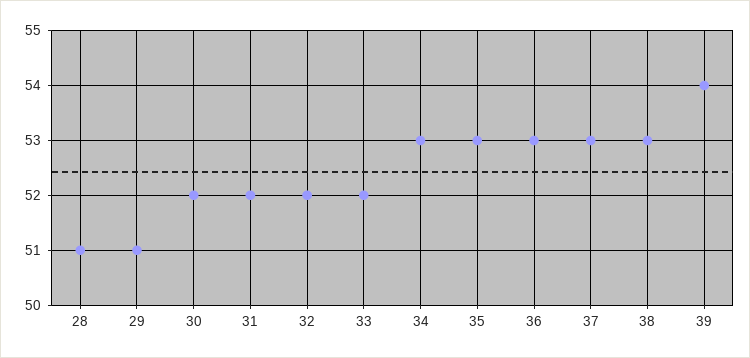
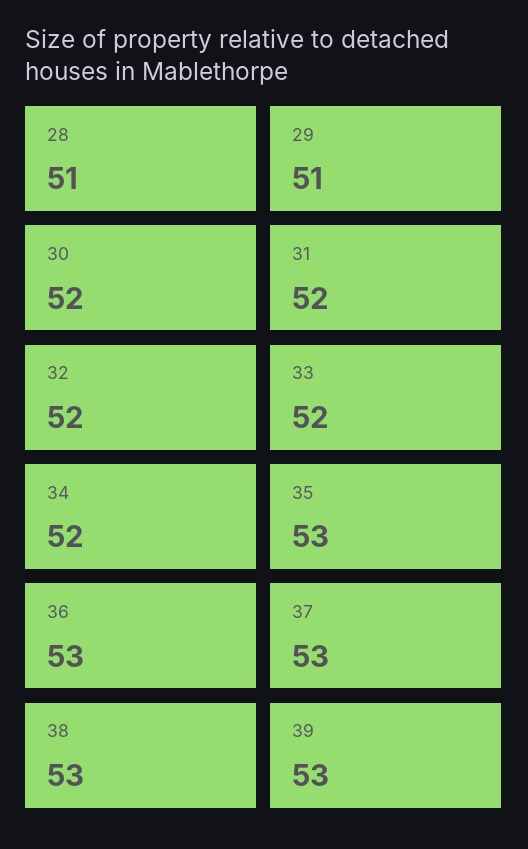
34: 53 -> 52
39: 54 -> 53

